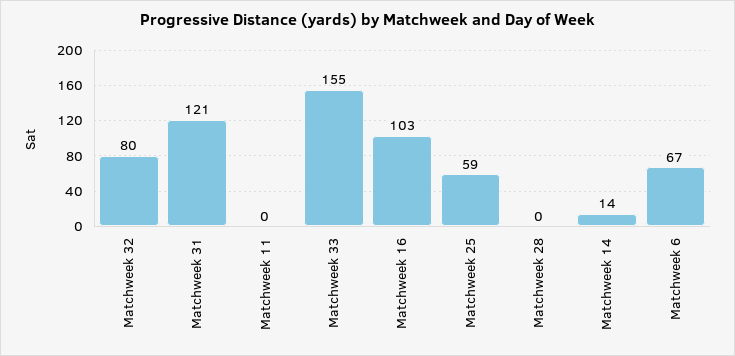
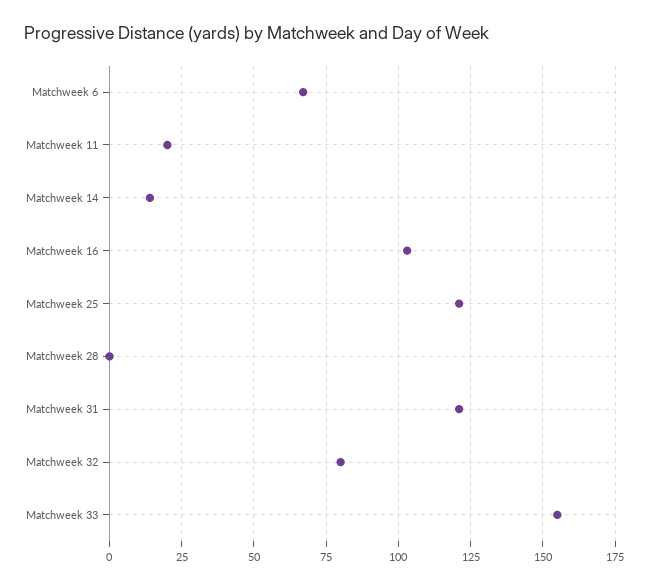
Matchweek 11: 0 -> 20
Matchweek 25: 59 -> 120

